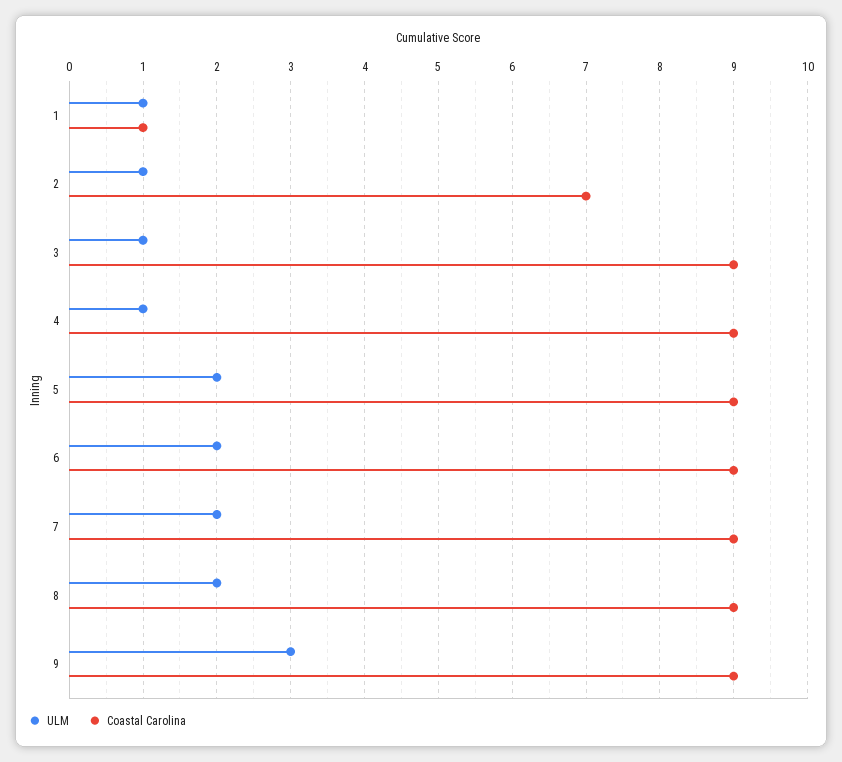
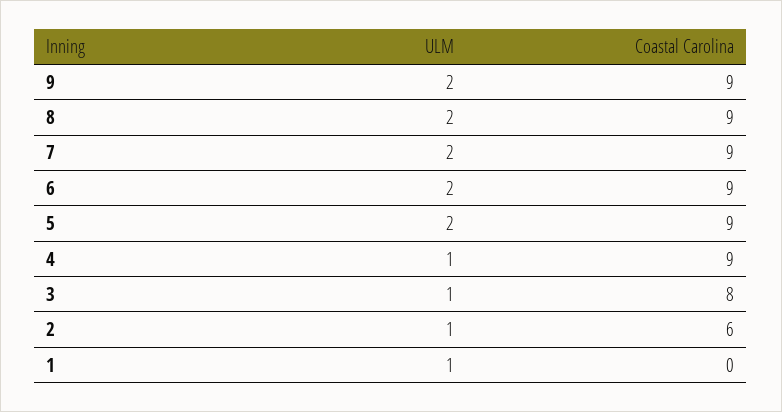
Coastal Carolina, 1: 1 -> 0
Coastal Carolina, 2: 7 -> 6
Coastal Carolina, 3: 9 -> 8
ULM, 9: 3 -> 2

